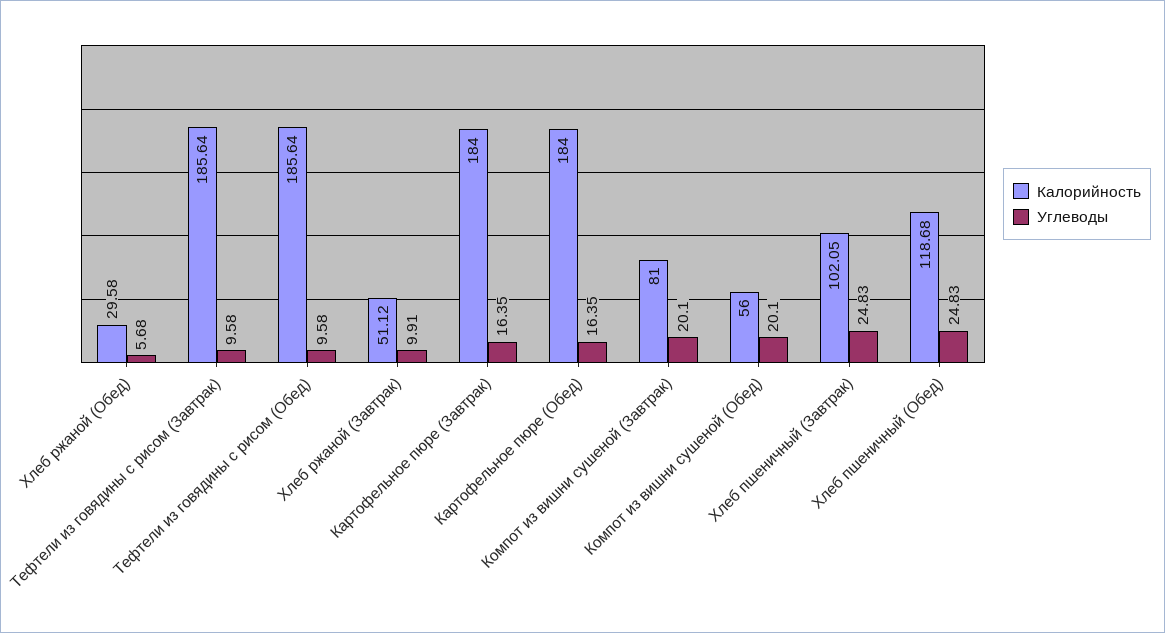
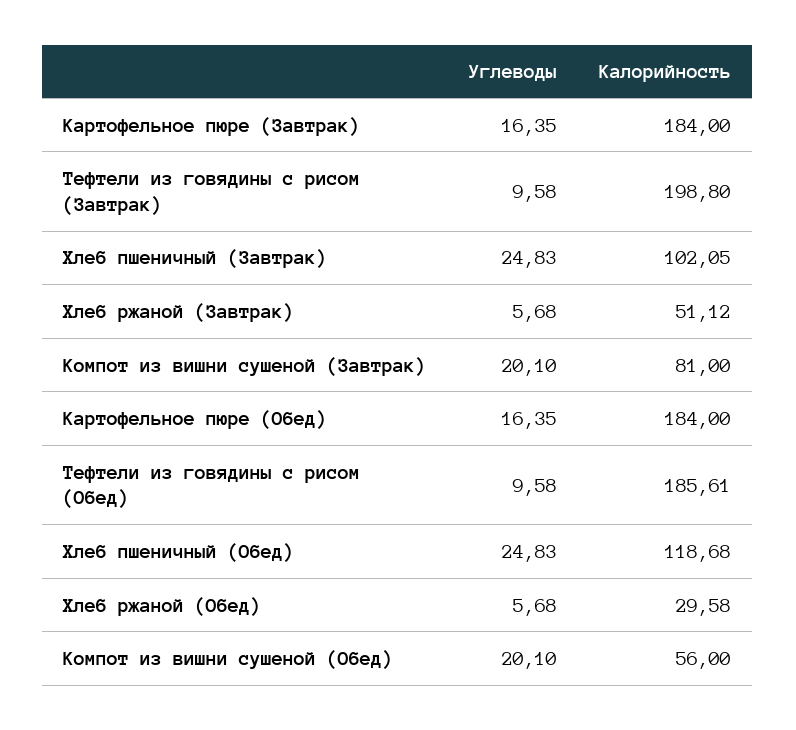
Калорийность, Тефтели из говядины с рисом (Завтрак): 185.64 -> 198.8
Калорийность, Тефтели из говядины с рисом (Обед): 185.64 -> 185.61
Углеводы, Хлеб ржаной (Завтрак): 9.91 -> 5.68

